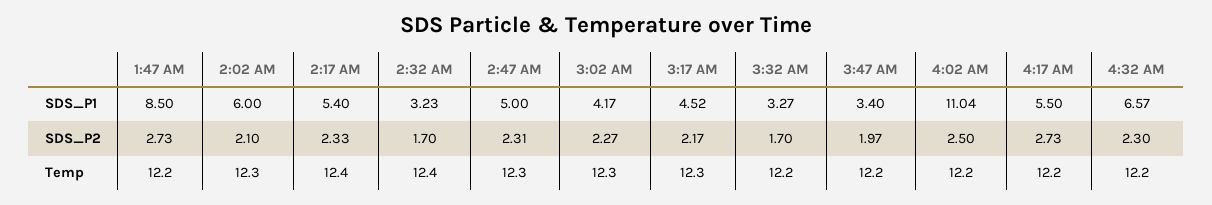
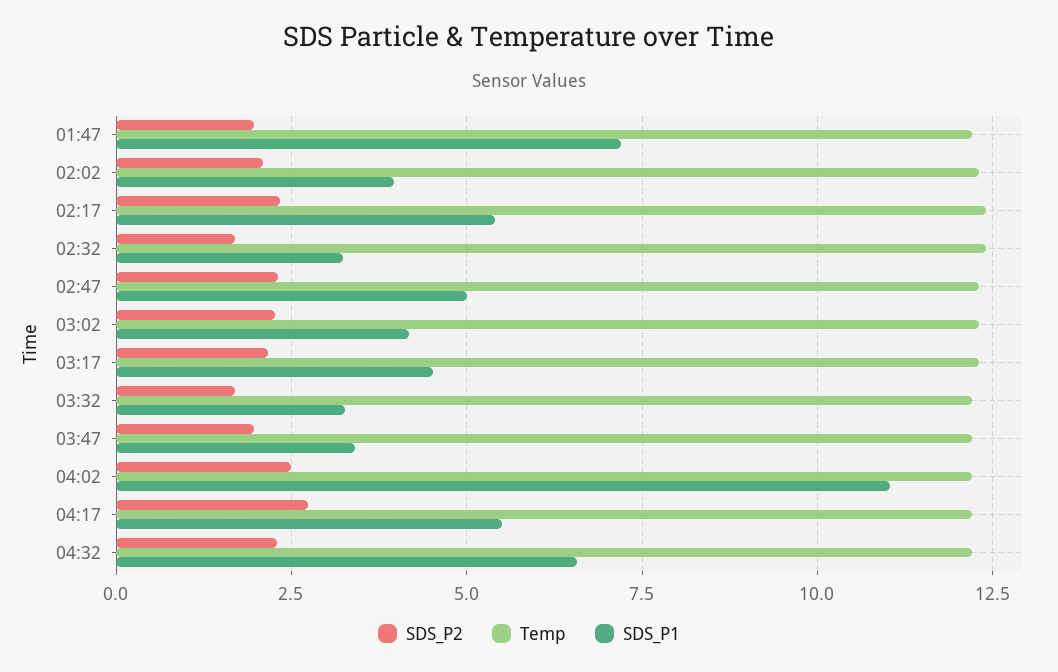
SDS_P1, 1:47 AM: 8.5 -> 7.25
SDS_P1, 2:02 AM: 6 -> 4
SDS_P2, 1:47 AM: 2.73 -> 2

